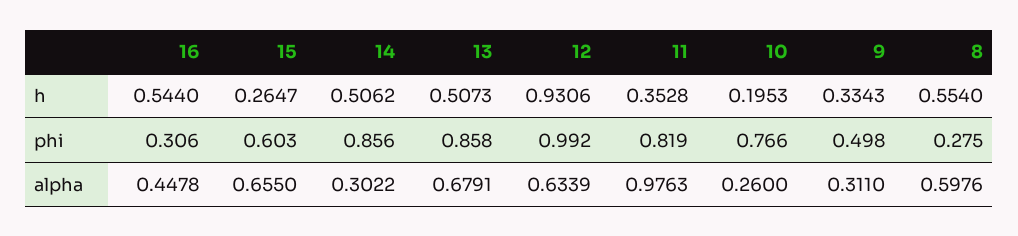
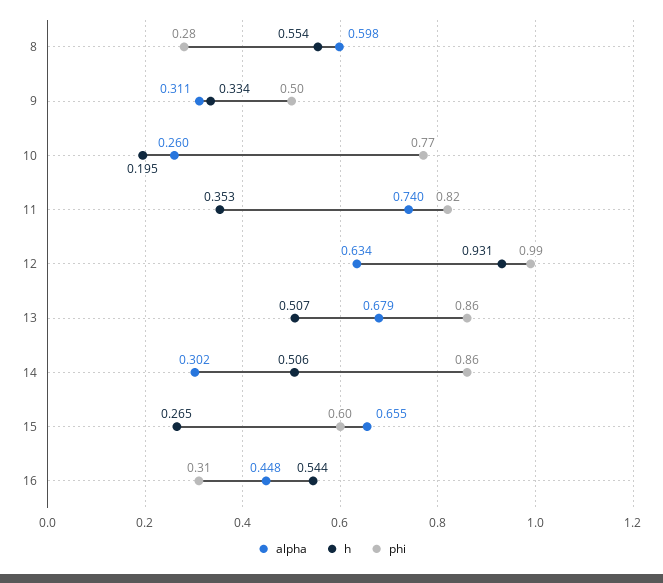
alpha, 11: 0.9763 -> 0.74

